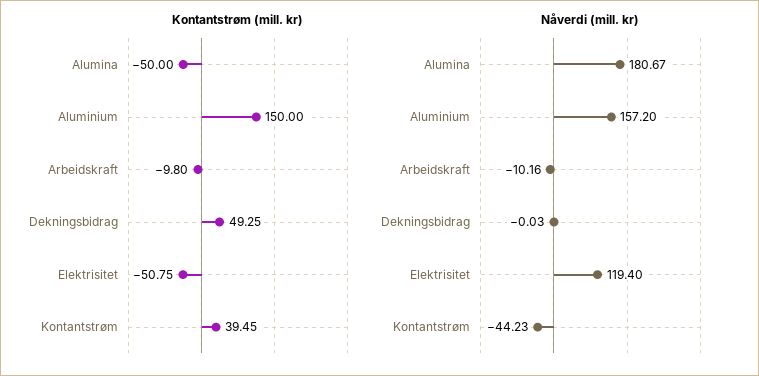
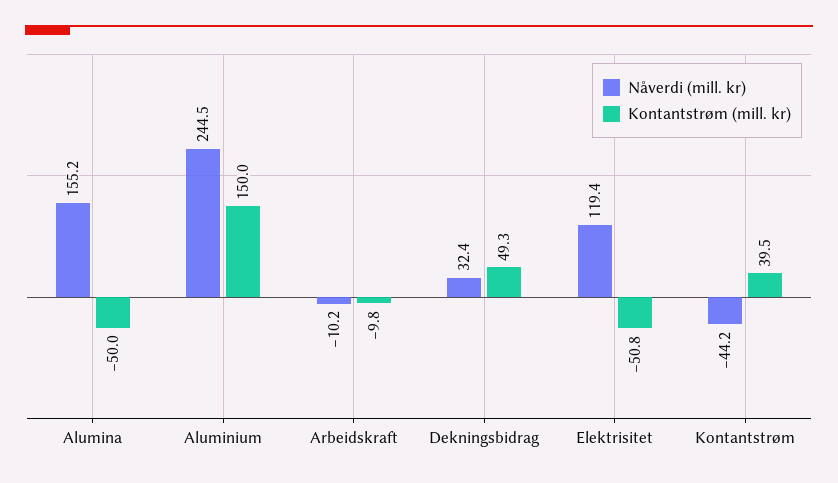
Nåverdi (mill. kr), Alumina: 180.67 -> 155.2
Nåverdi (mill. kr), Aluminium: 157.2 -> 244.5
Nåverdi (mill. kr), Dekningsbidrag: -0.03 -> 32.4

